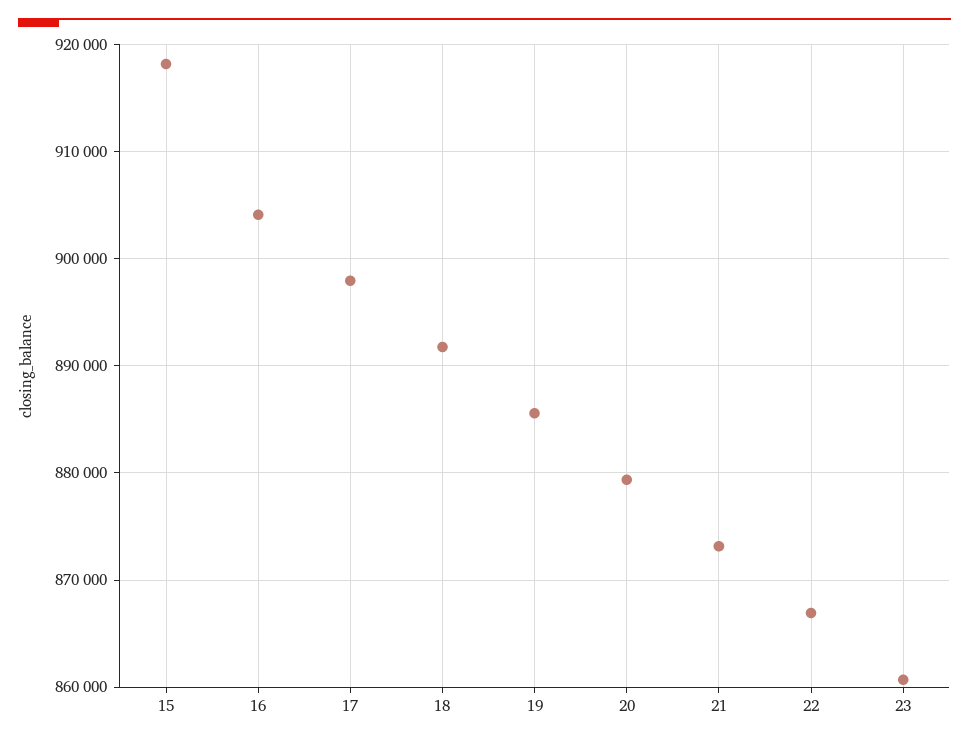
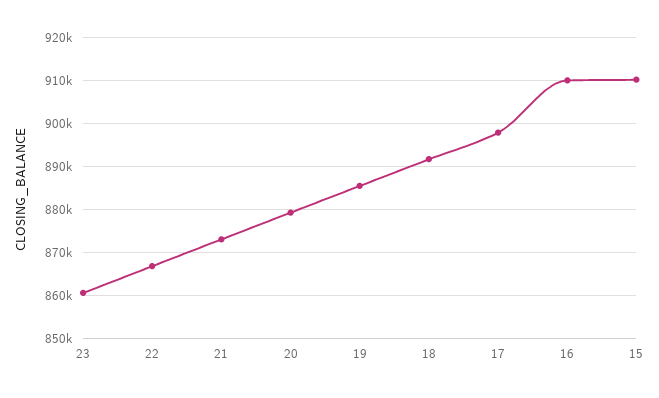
15: 918000 -> 910000
16: 904000 -> 910000

